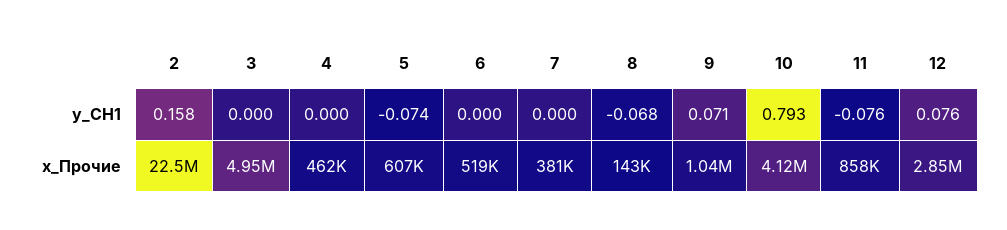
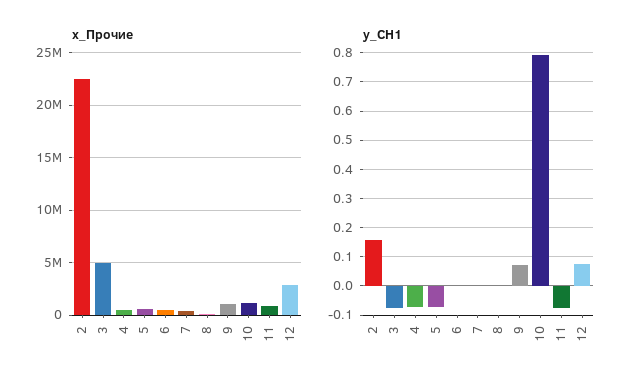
y_СН1, 3: 0 -> -0.075
y_СН1, 4: 0 -> -0.075
y_СН1, 8: -0.068 -> 0
x_Прочие, 10: 4120000 -> 1000000

